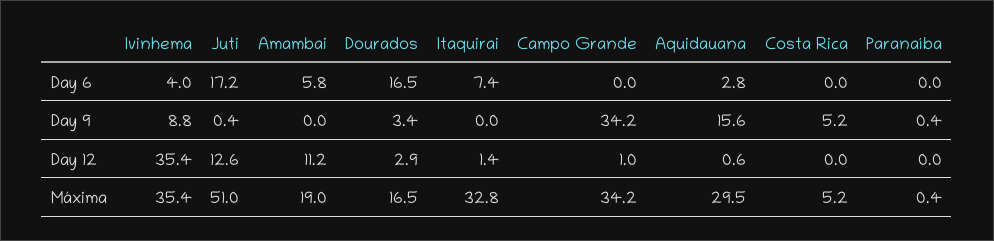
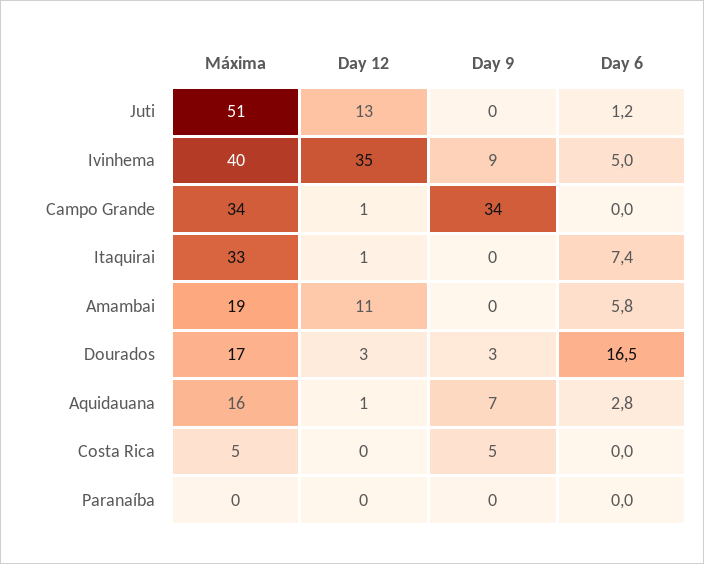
Ivinhema, Day 6: 4 -> 5
Juti, Day 6: 17.2 -> 1.2
Aquidauana, Day 9: 15.6 -> 7
Ivinhema, Máxima: 35.4 -> 40
Aquidauana, Máxima: 29.5 -> 16

